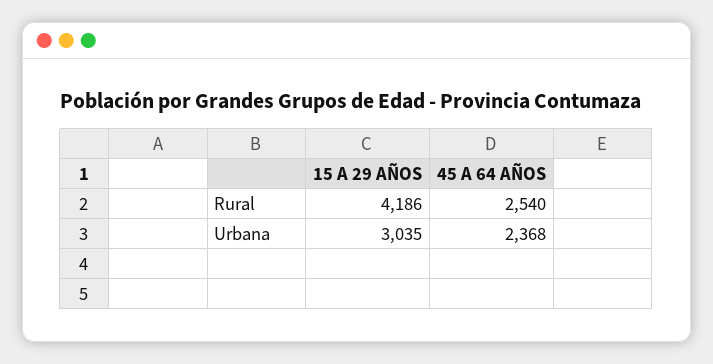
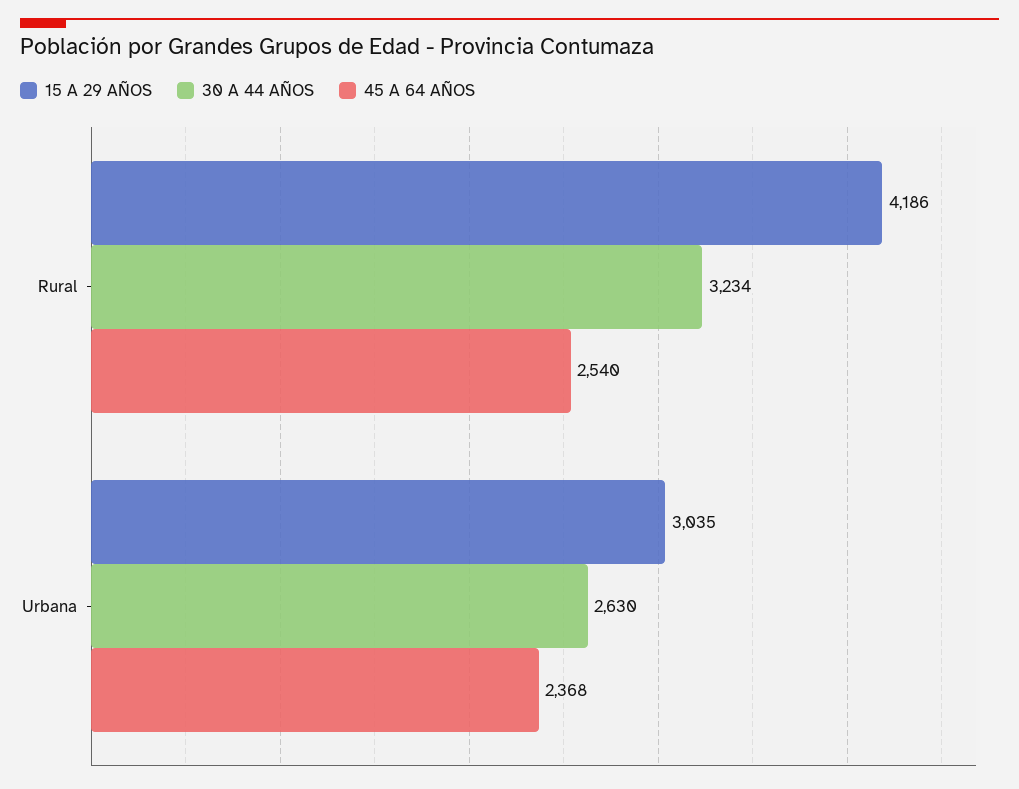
30 A 44 AÑOS, Rural: none -> 3234
30 A 44 AÑOS, Urbana: none -> 2630

